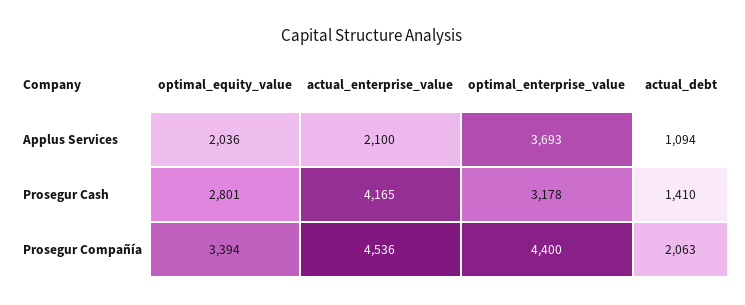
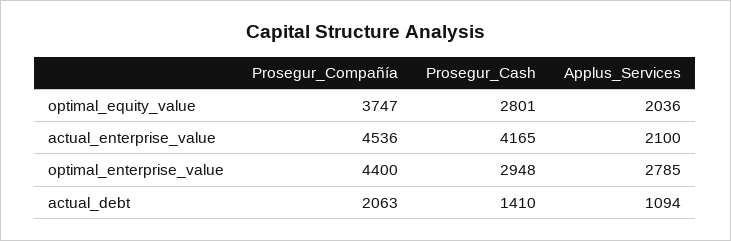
optimal_enterprise_value, Applus Services: 3693 -> 2785
optimal_enterprise_value, Prosegur Cash: 3178 -> 2948
optimal_equity_value, Prosegur Compañía: 3394 -> 3747

